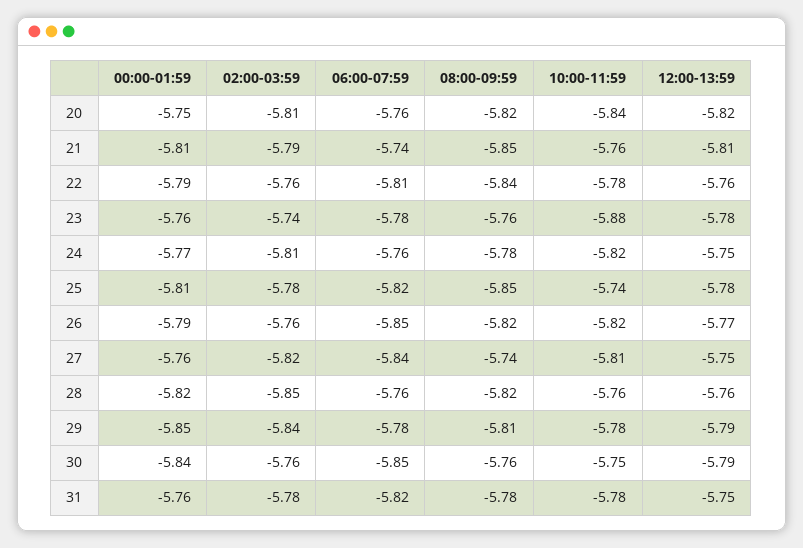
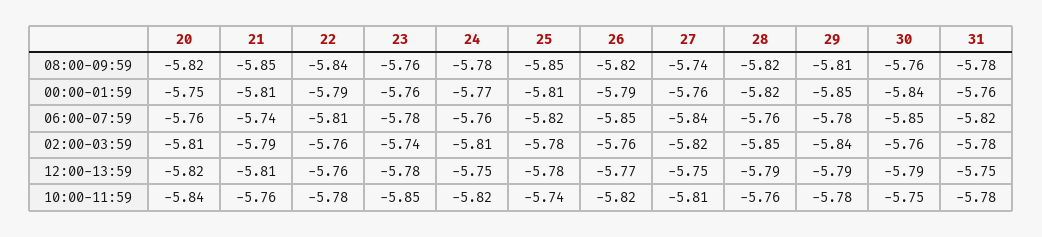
10:00-11:59, 23: -5.88 -> -5.85
12:00-13:59, 28: -5.76 -> -5.79

